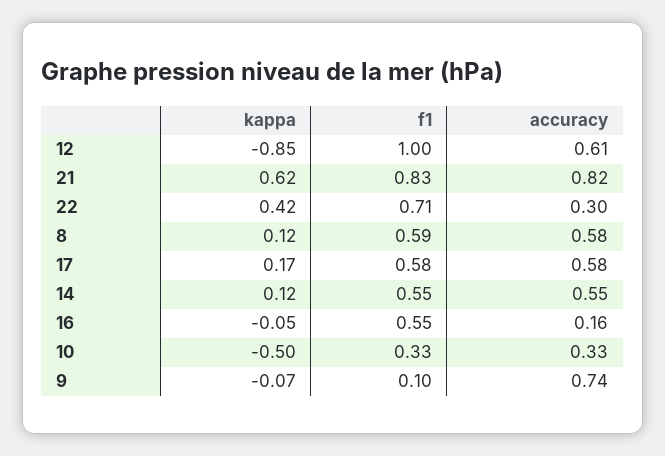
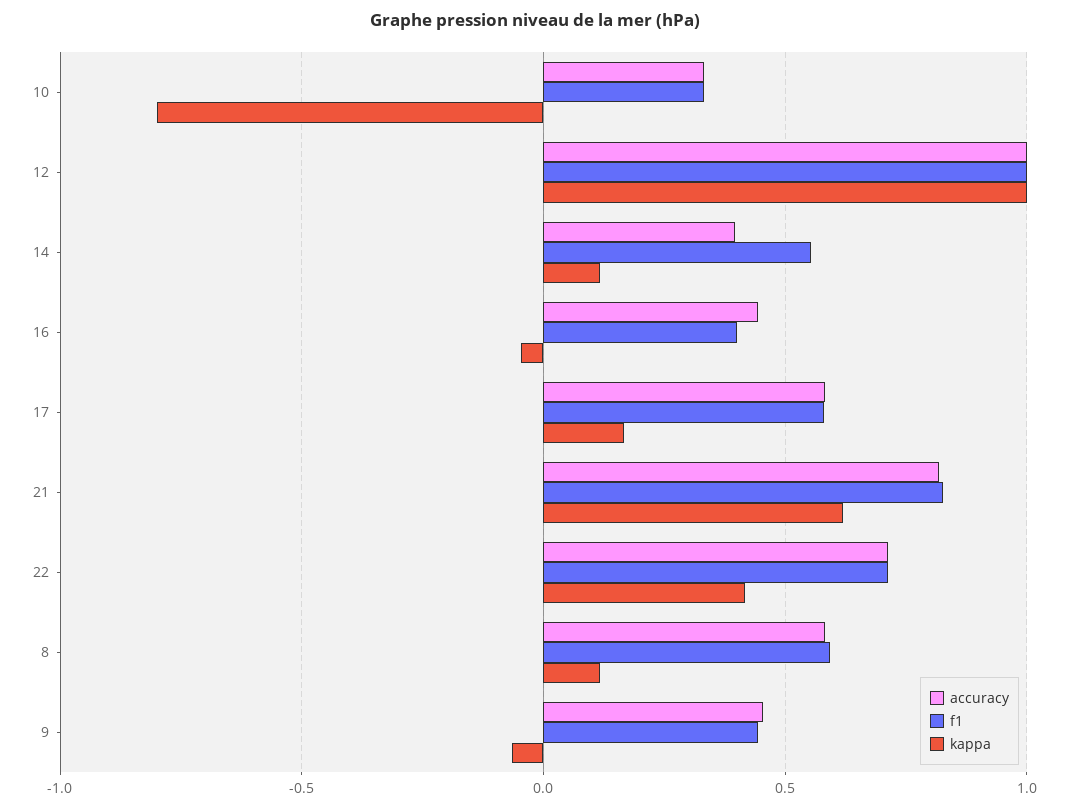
kappa, 12: -0.85 -> 1
accuracy, 12: 0.61 -> 1
accuracy, 22: 0.3 -> 0.7
accuracy, 14: 0.55 -> 0.4
f1, 16: 0.55 -> 0.4
accuracy, 16: 0.16 -> 0.45
kappa, 10: -0.5 -> -0.8
f1, 9: 0.1 -> 0.45
accuracy, 9: 0.74 -> 0.45

